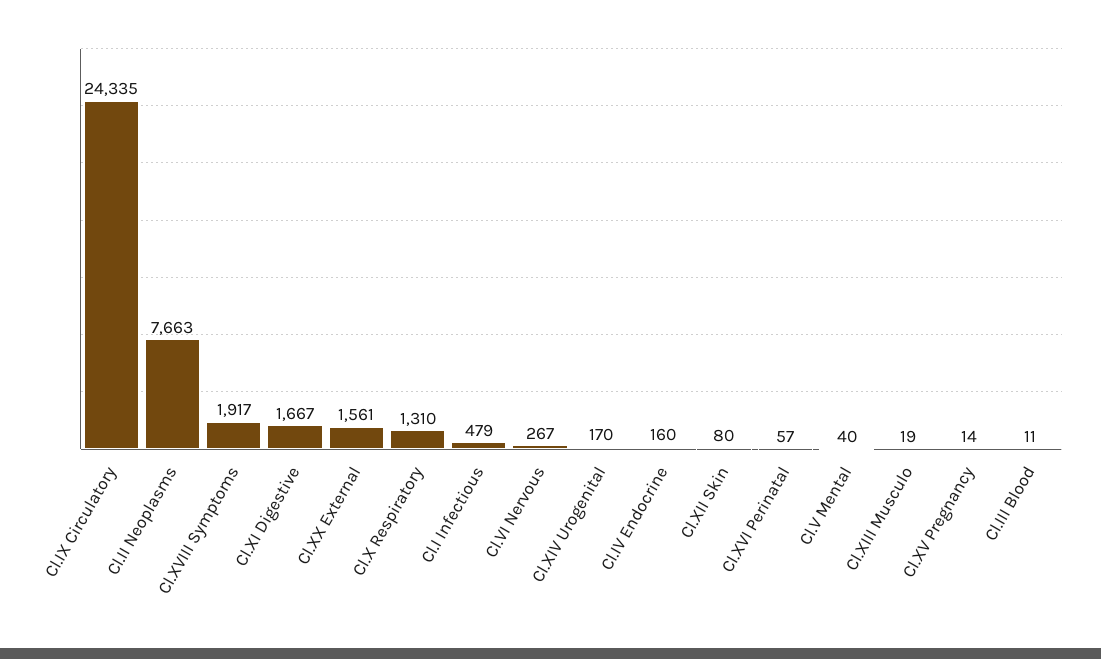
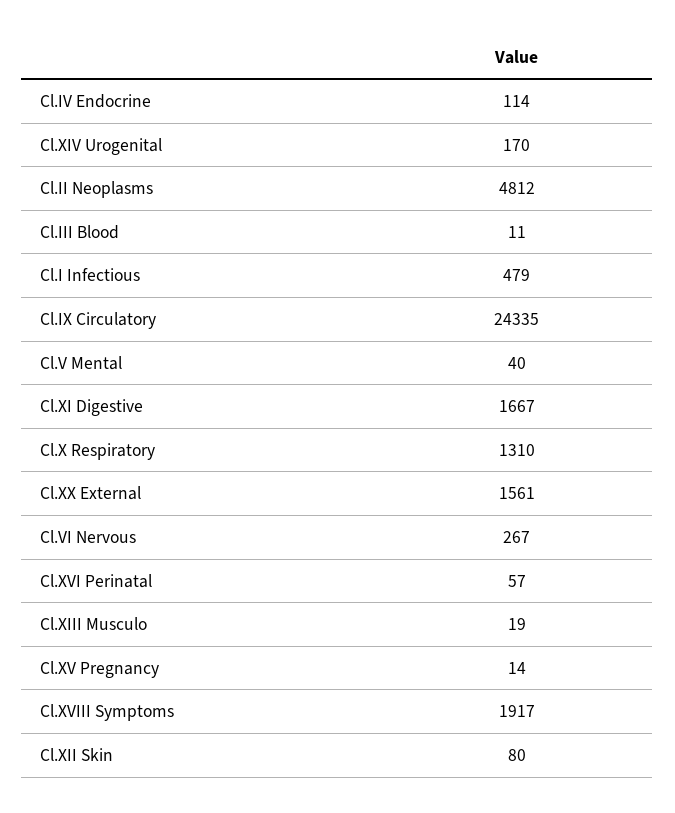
Cl.II Neoplasms: 7663 -> 4812
Cl.IV Endocrine: 160 -> 114

